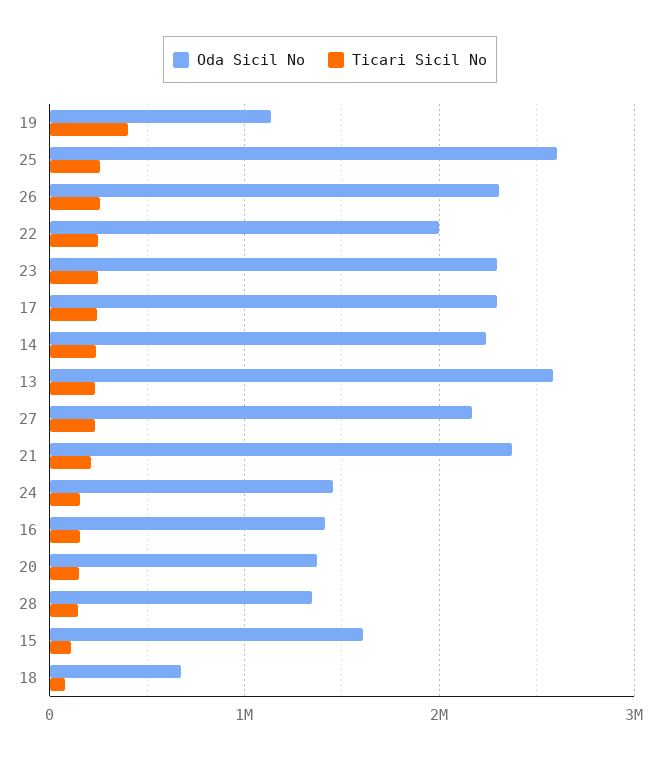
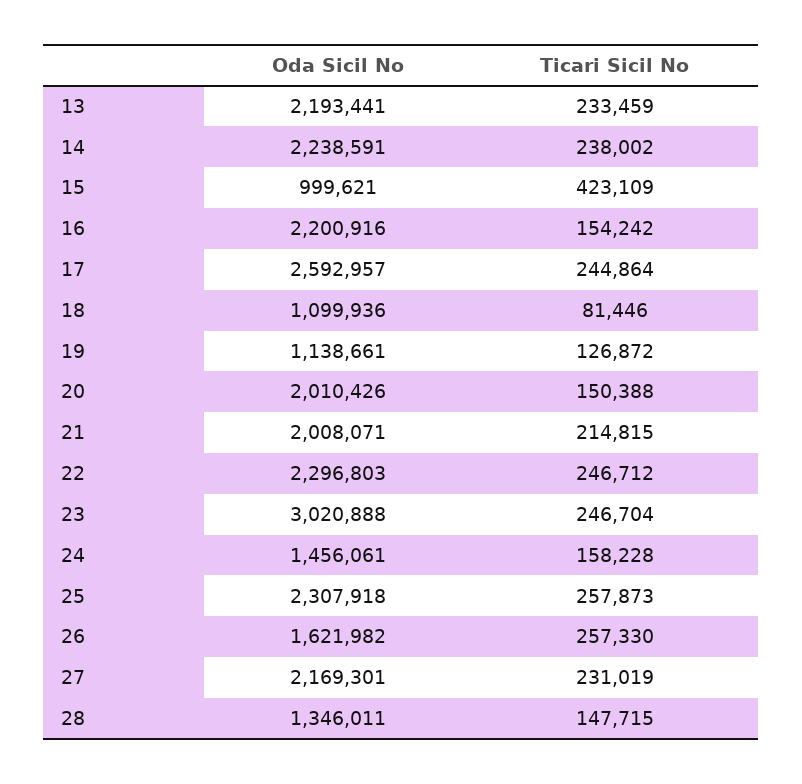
Ticari Sicil No, 19: 400000 -> 126872
Oda Sicil No, 25: 2600000 -> 2307918
Oda Sicil No, 26: 2300000 -> 1621982
Oda Sicil No, 22: 2000000 -> 2296803
Oda Sicil No, 23: 2300000 -> 3020888
Oda Sicil No, 17: 2300000 -> 2592957
Oda Sicil No, 13: 2600000 -> 2193441
Oda Sicil No, 21: 2400000 -> 2008071
Oda Sicil No, 16: 1400000 -> 2200916
Oda Sicil No, 20: 1400000 -> 2010426
Oda Sicil No, 15: 1600000 -> 999621
Ticari Sicil No, 15: 100000 -> 423109
Oda Sicil No, 18: 700000 -> 1099936

